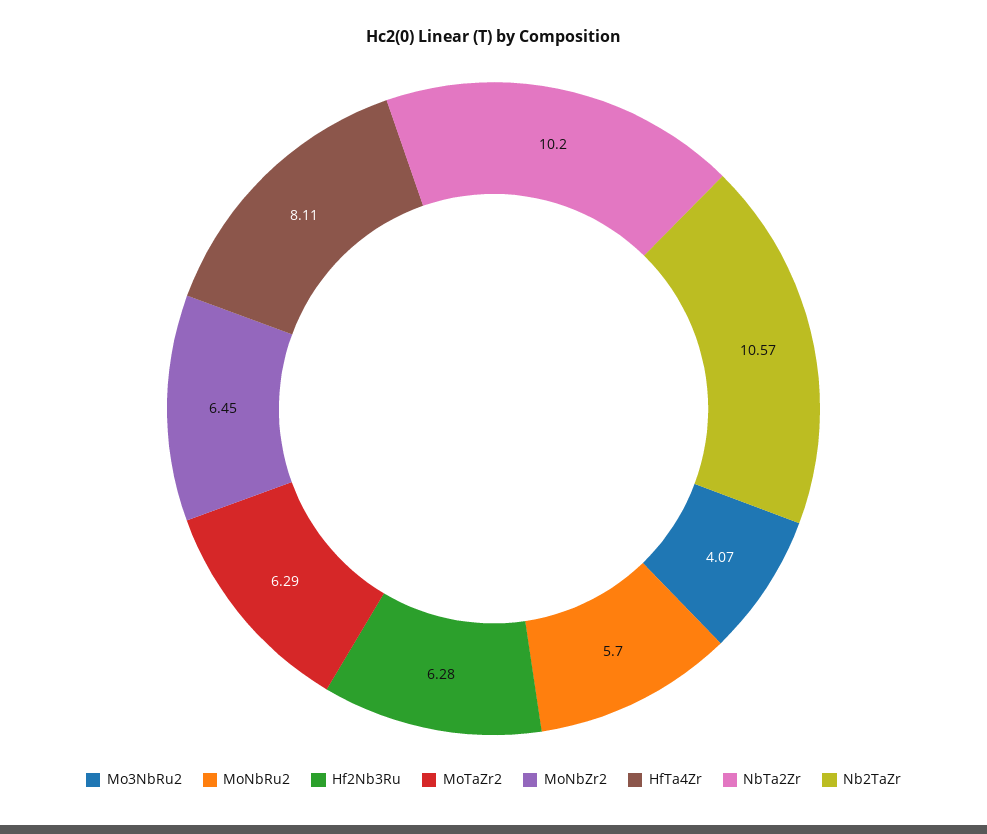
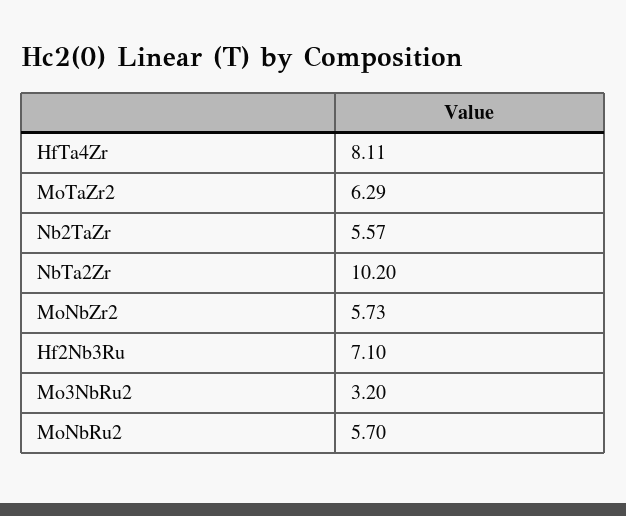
Mo3NbRu2: 4.07 -> 3.2
Hf2Nb3Ru: 6.28 -> 7.1
MoNbZr2: 6.45 -> 5.73
Nb2TaZr: 10.57 -> 5.57

